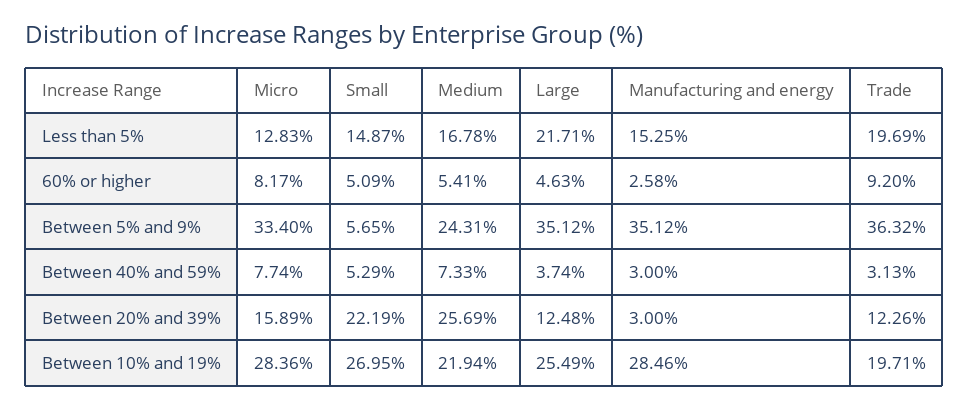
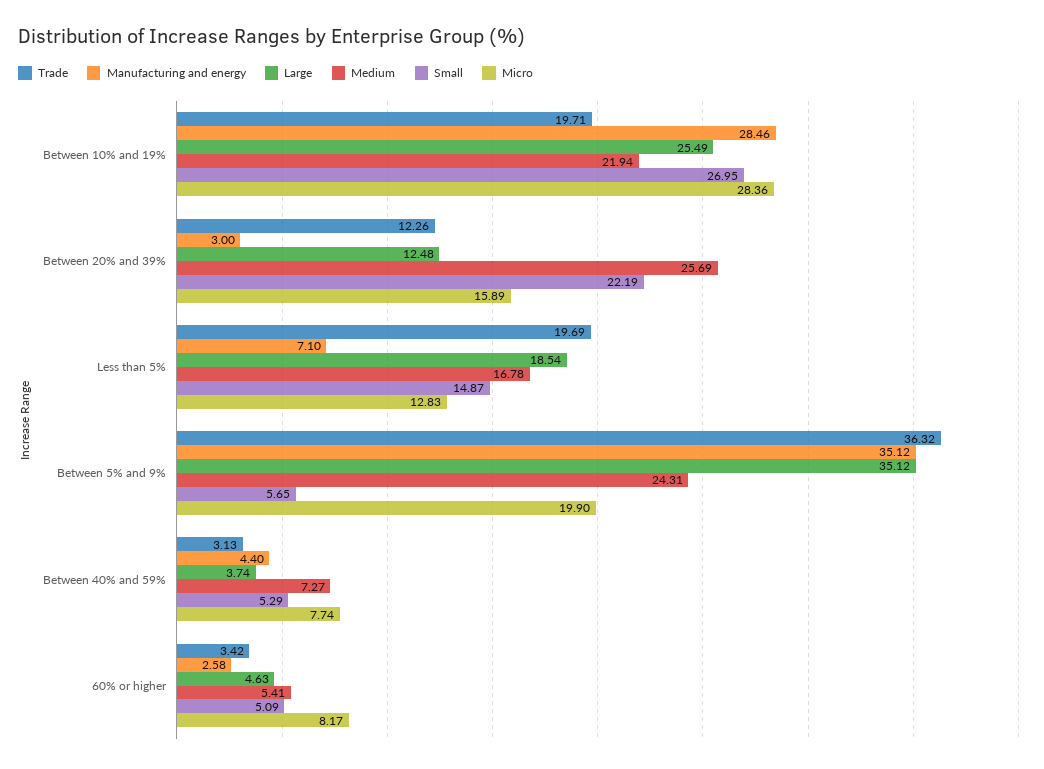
Large, Less than 5%: 21.71 -> 18.54
Manufacturing and energy, Less than 5%: 15.25 -> 7.1
Trade, 60% or higher: 9.2 -> 3.42
Micro, Between 5% and 9%: 33.4 -> 19.9
Medium, Between 40% and 59%: 7.33 -> 7.27
Manufacturing and energy, Between 40% and 59%: 3 -> 4.4

